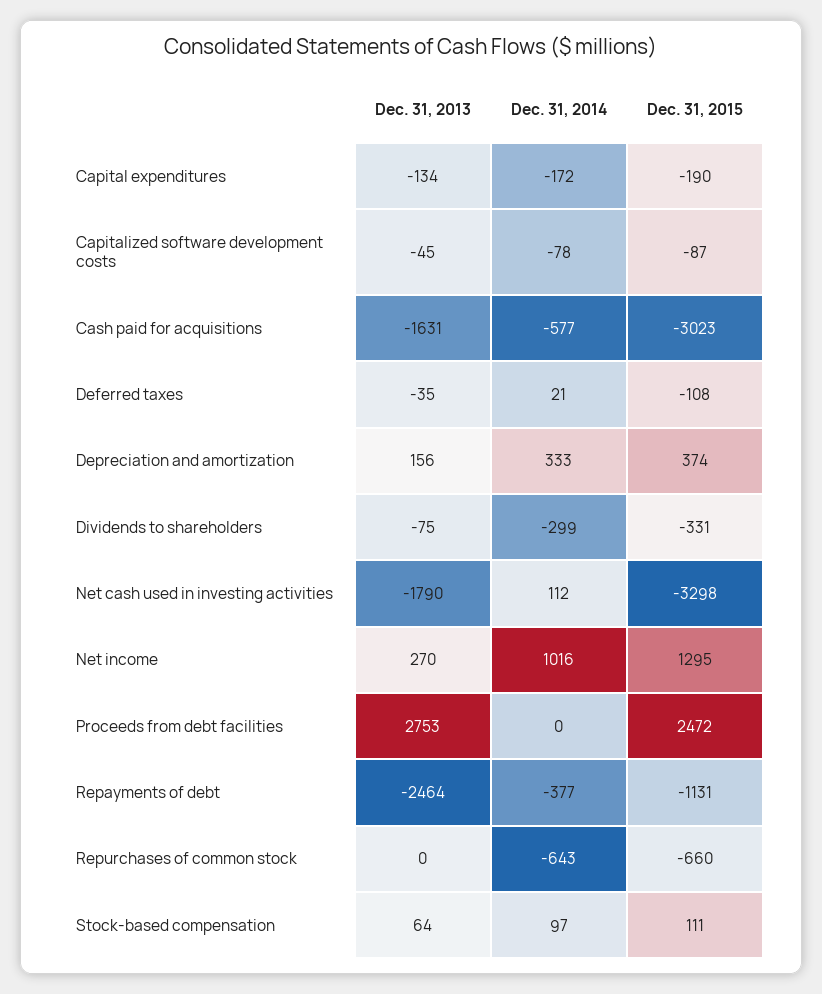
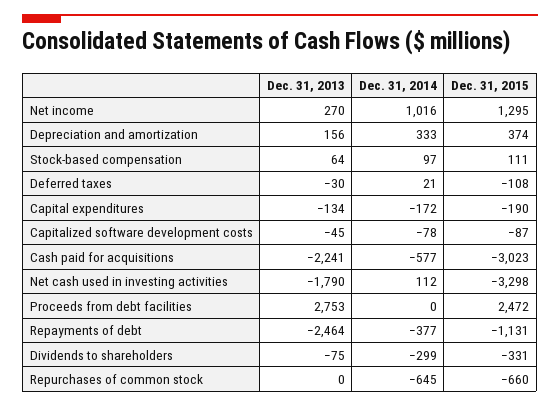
Dec. 31, 2013, Cash paid for acquisitions: -1631 -> -2241
Dec. 31, 2013, Deferred taxes: -35 -> -30
Dec. 31, 2014, Repurchases of common stock: -643 -> -645

